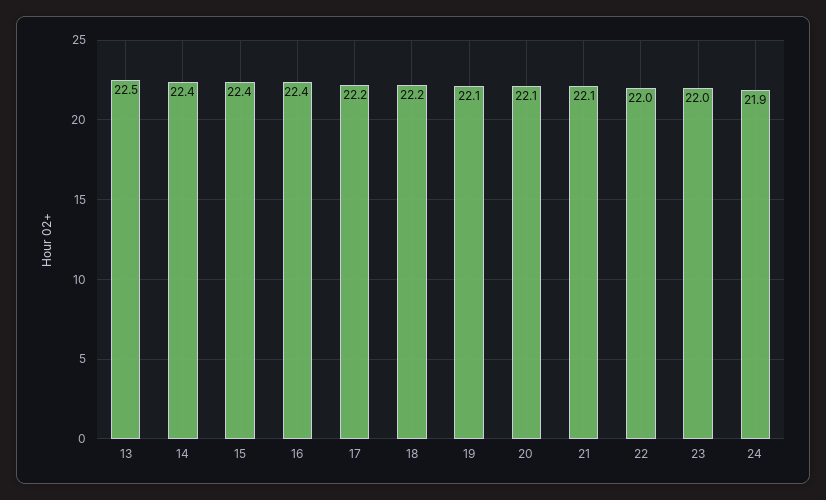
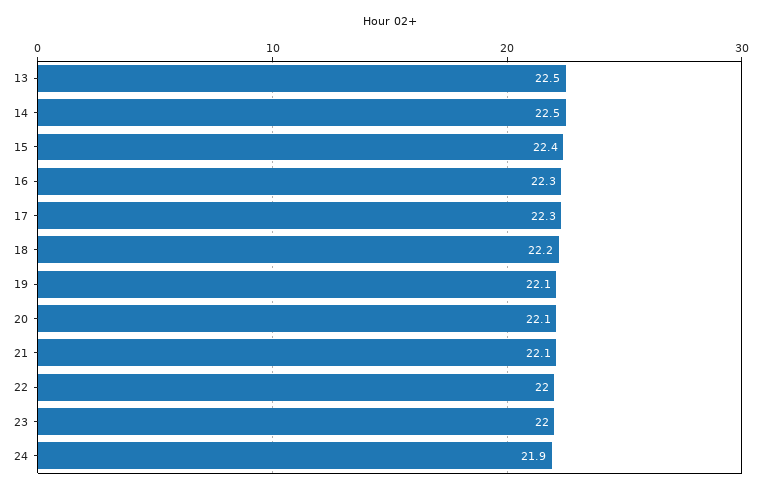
14: 22.4 -> 22.5
16: 22.4 -> 22.3
17: 22.2 -> 22.3

